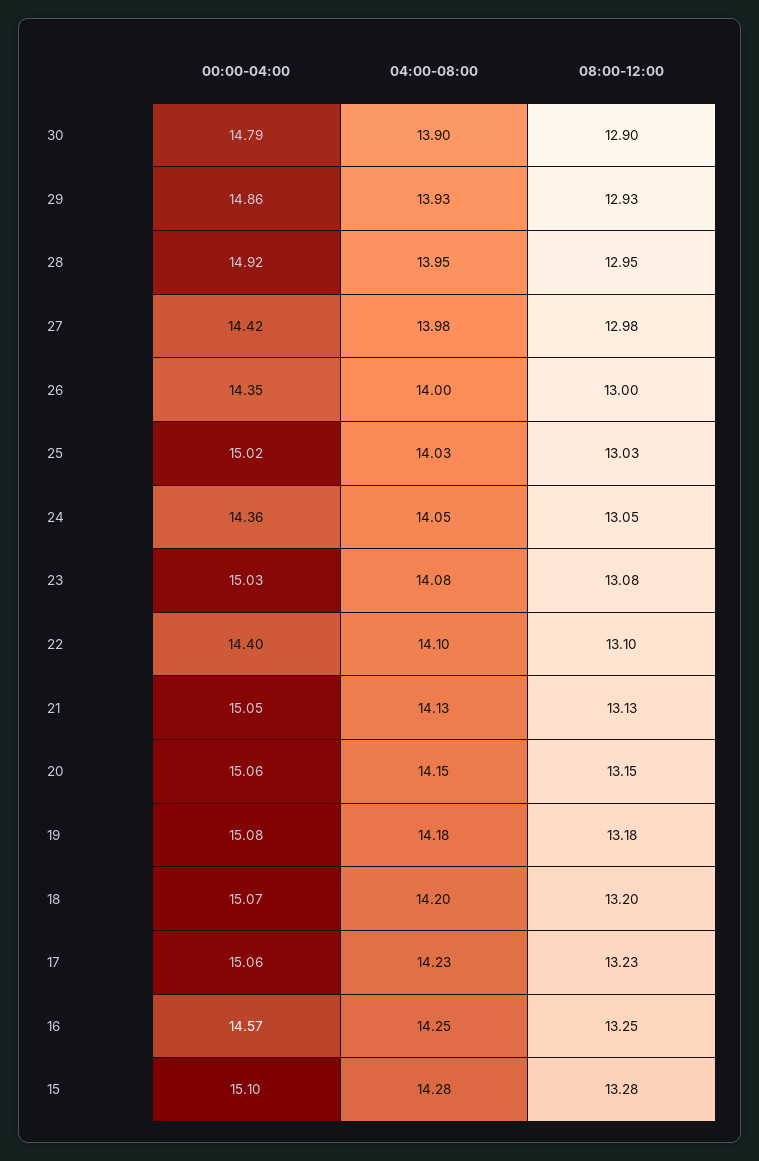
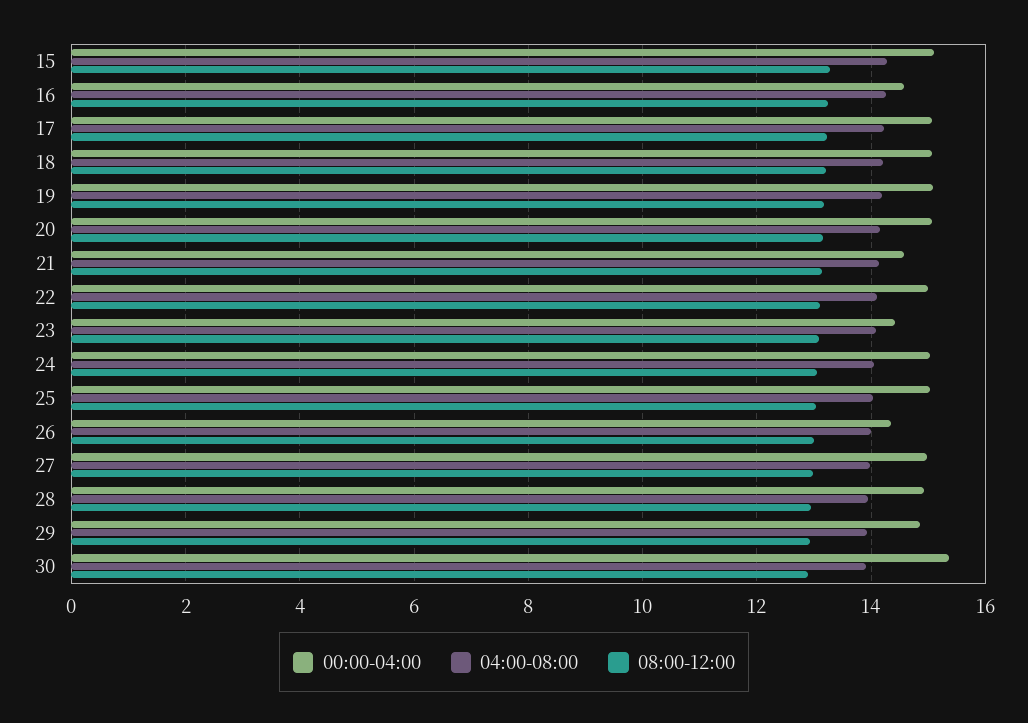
00:00-04:00, 30: 14.79 -> 15.4
00:00-04:00, 27: 14.42 -> 15
00:00-04:00, 24: 14.36 -> 15
00:00-04:00, 23: 15.03 -> 14.4
00:00-04:00, 22: 14.4 -> 15
00:00-04:00, 21: 15.05 -> 14.6

